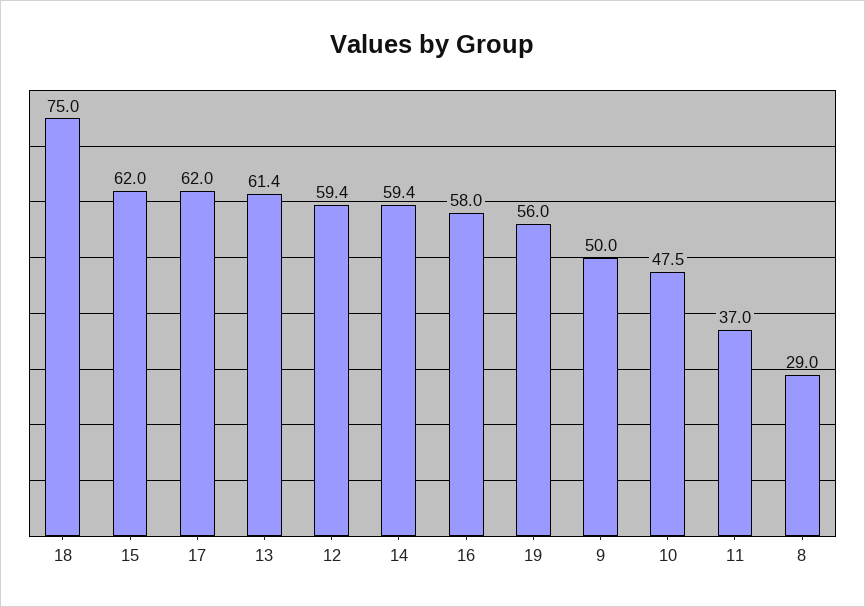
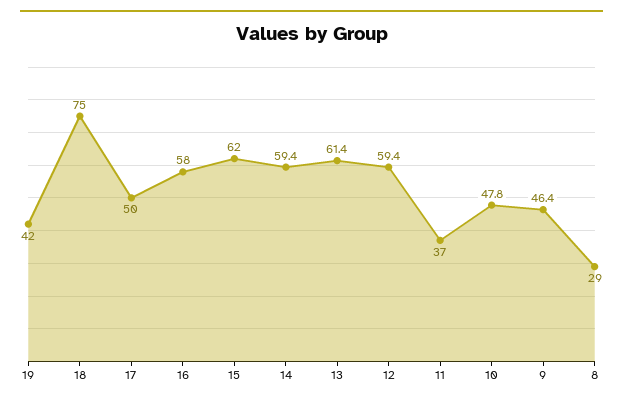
17: 62 -> 50
19: 56 -> 42
9: 50 -> 46.4
10: 47.5 -> 47.8

